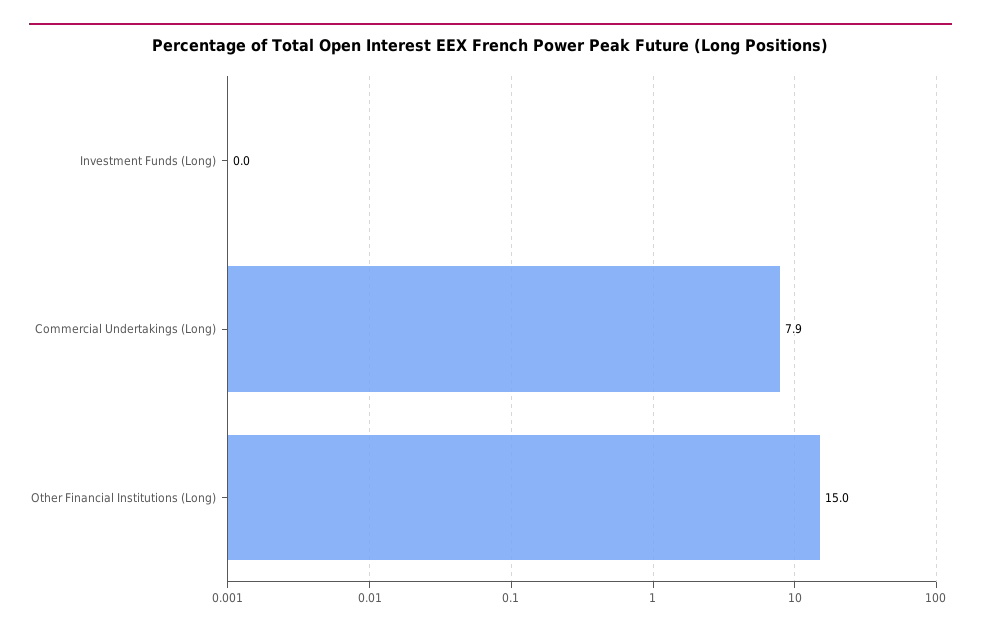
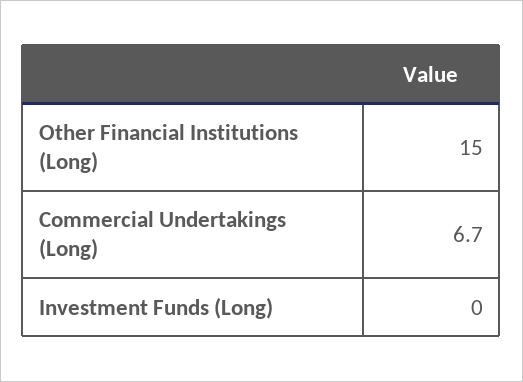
Commercial Undertakings (Long): 7.9 -> 6.7

